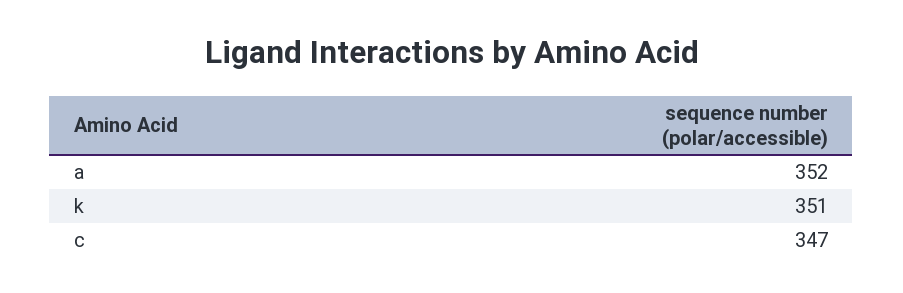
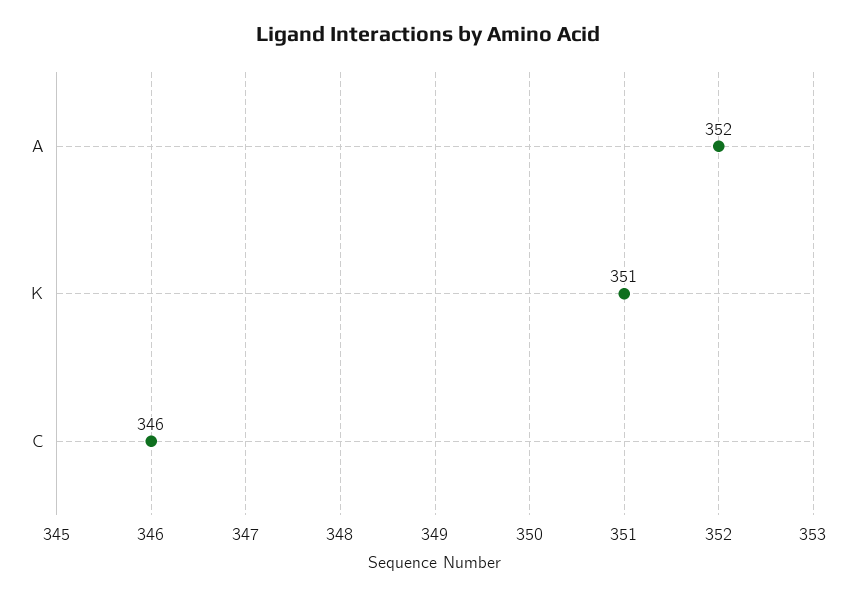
c: 347 -> 346

